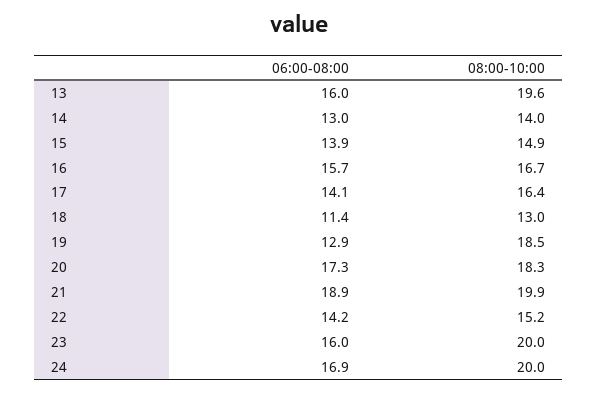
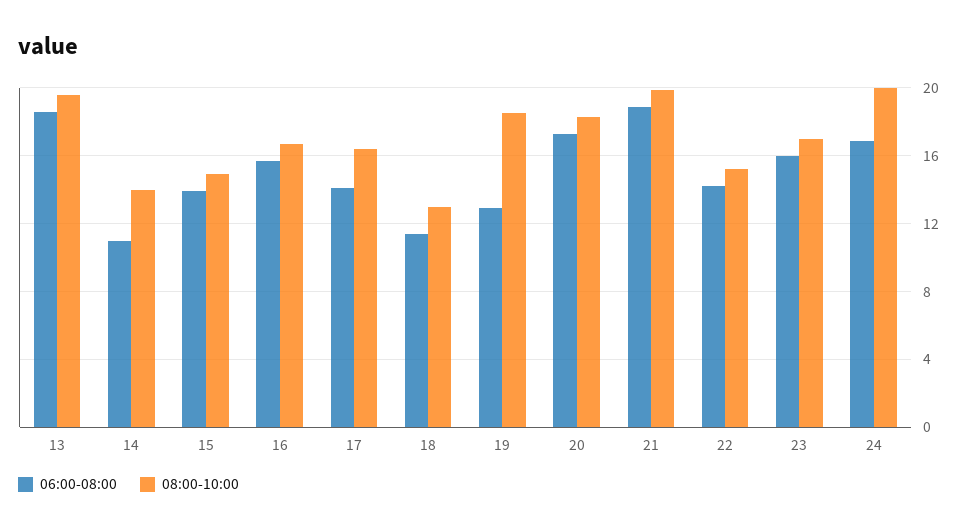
06:00-08:00, 13: 16 -> 18.5
06:00-08:00, 14: 13 -> 11
08:00-10:00, 23: 20 -> 17

